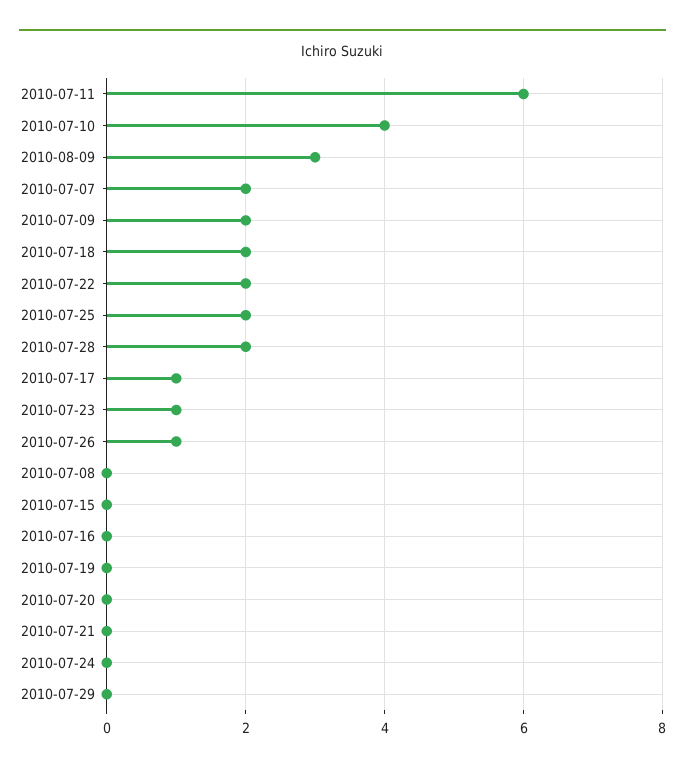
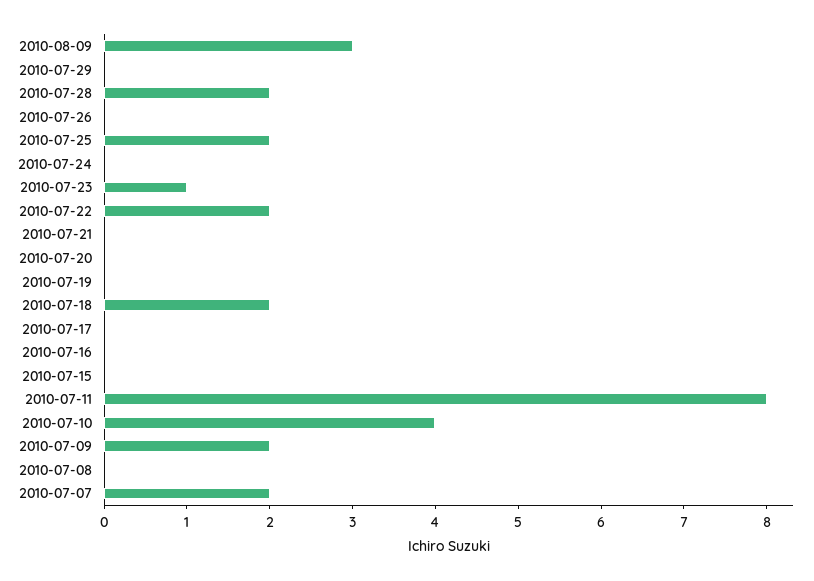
2010-07-11: 6 -> 8
2010-07-17: 1 -> 0
2010-07-26: 1 -> 0

